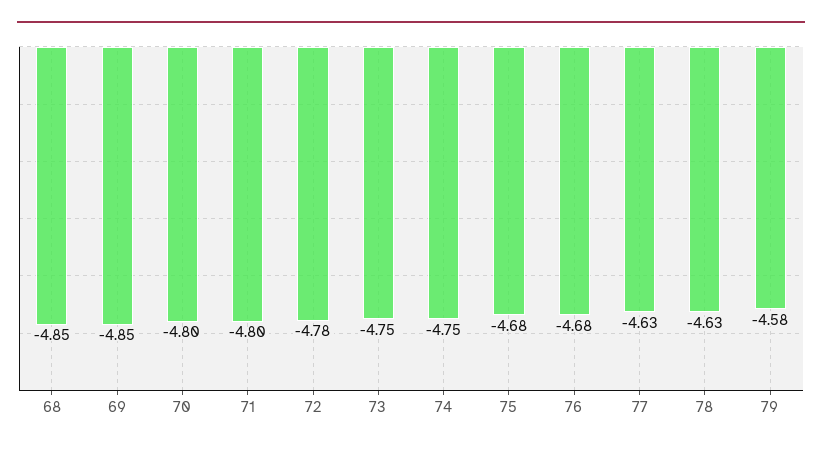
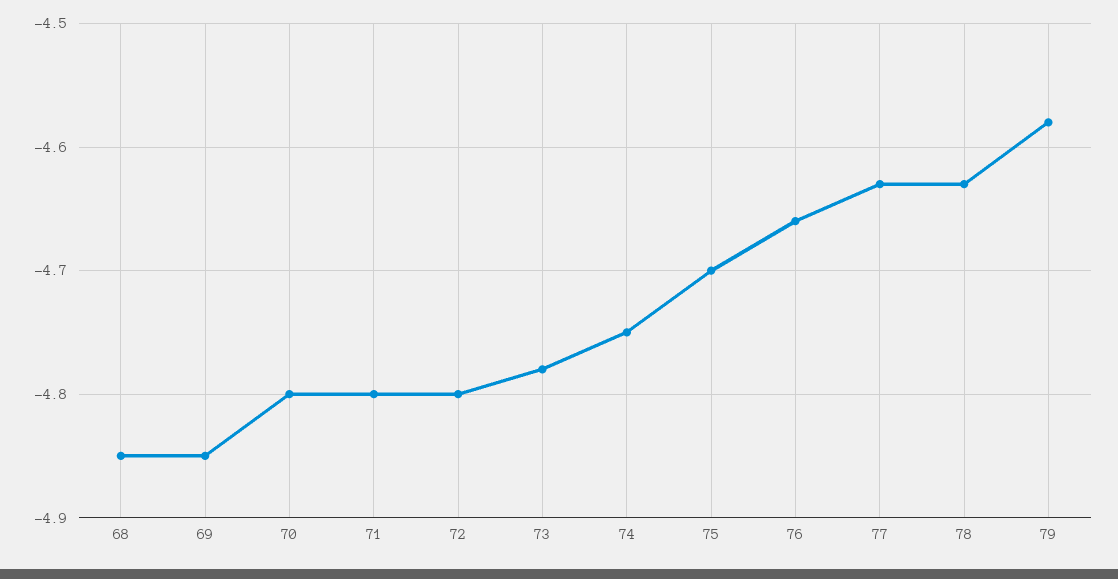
72: -4.78 -> -4.8
73: -4.75 -> -4.78
75: -4.68 -> -4.7
76: -4.68 -> -4.66

